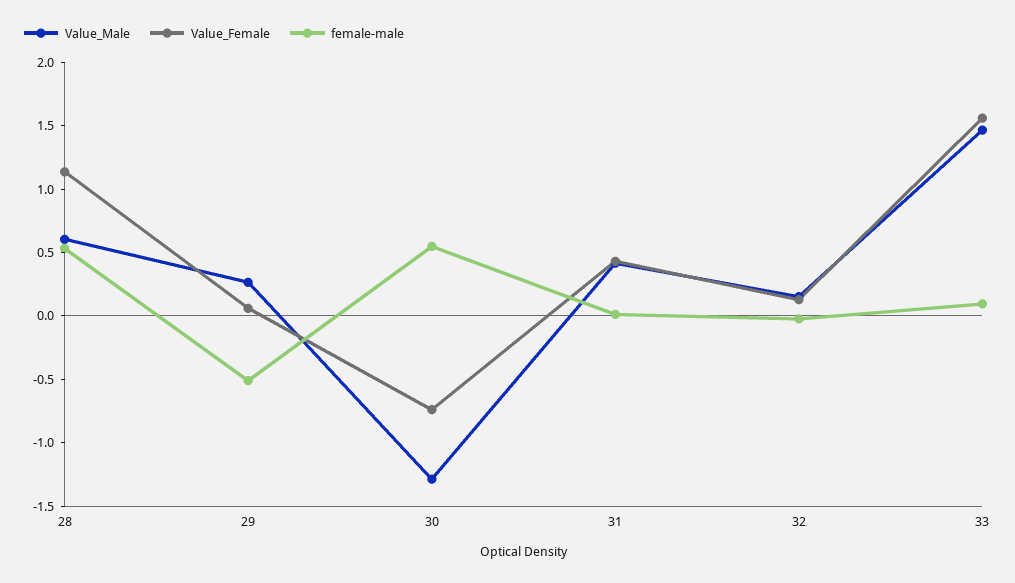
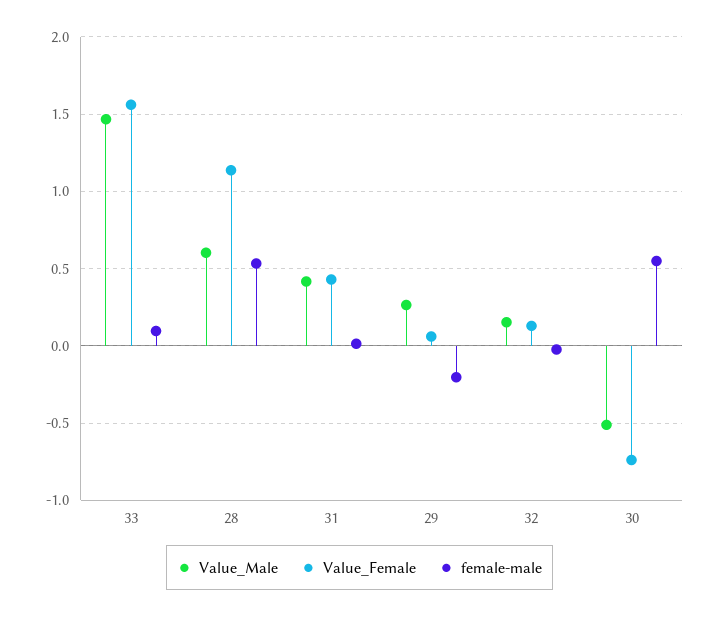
female-male, 29: -0.5 -> -0.2
Value_Male, 30: -1.3 -> -0.5

